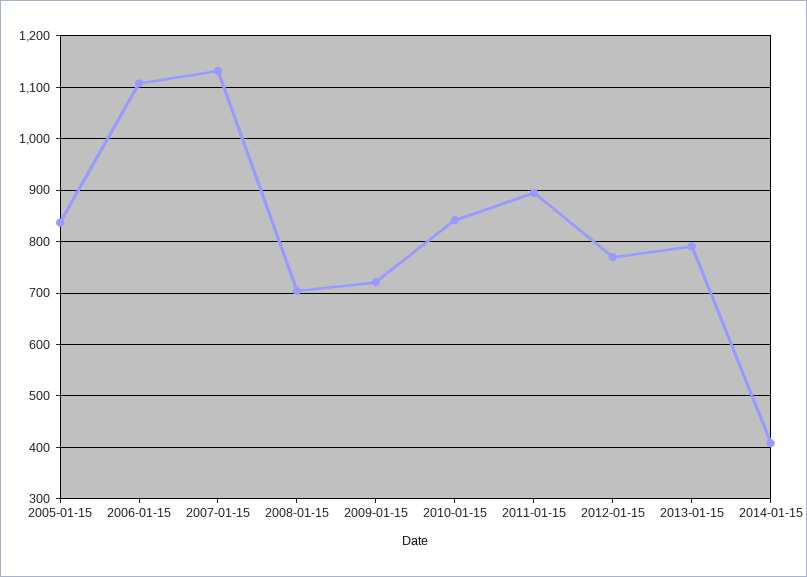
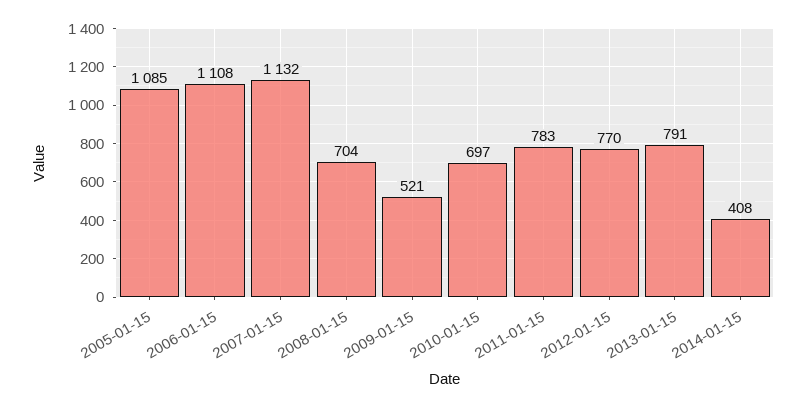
2005-01-15: 840 -> 1085
2009-01-15: 720 -> 521
2010-01-15: 840 -> 697
2011-01-15: 900 -> 783

